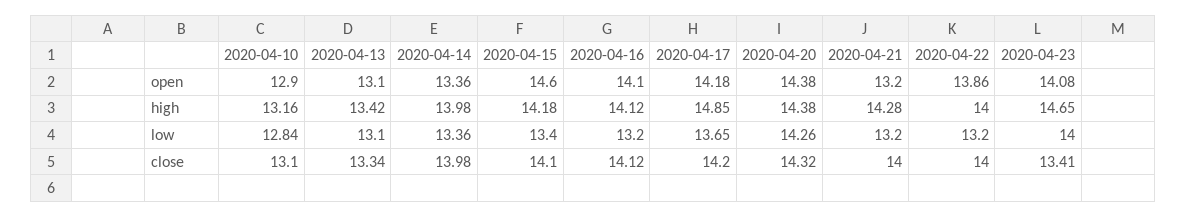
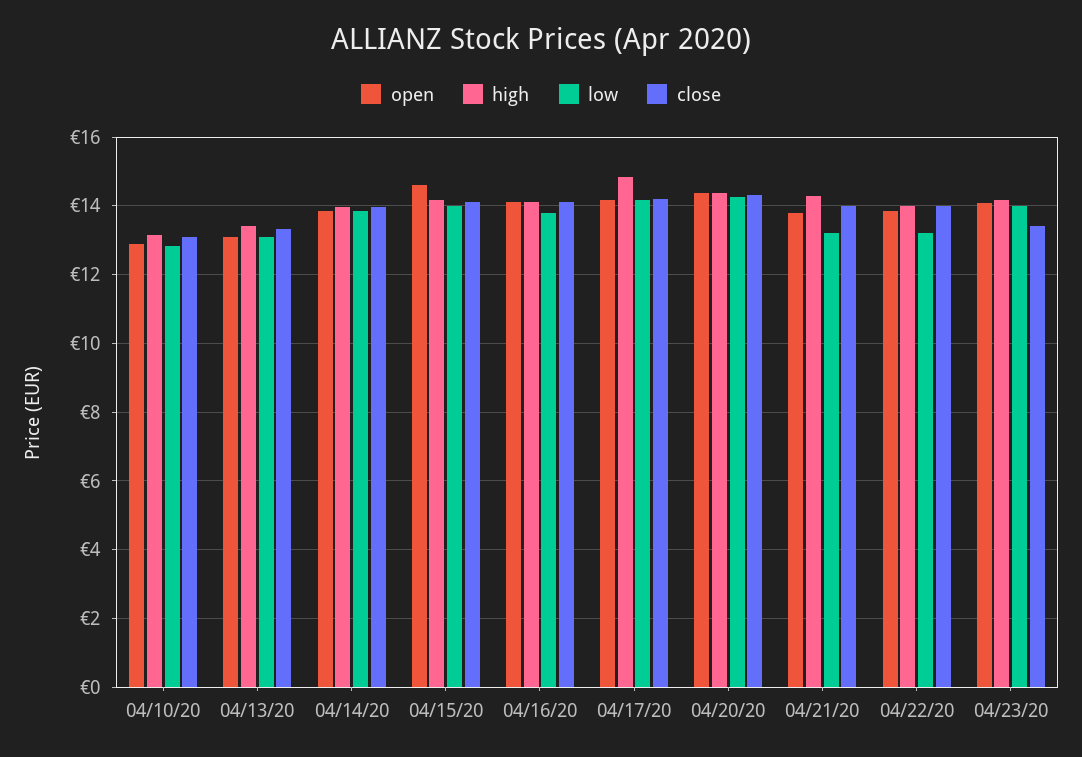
open, 2020-04-14: 13.36 -> 13.8
open, 2020-04-21: 13.2 -> 13.8
high, 2020-04-23: 14.65 -> 14.2
low, 2020-04-14: 13.36 -> 13.8
low, 2020-04-15: 13.4 -> 14
low, 2020-04-16: 13.2 -> 13.8
low, 2020-04-17: 13.65 -> 14.2

